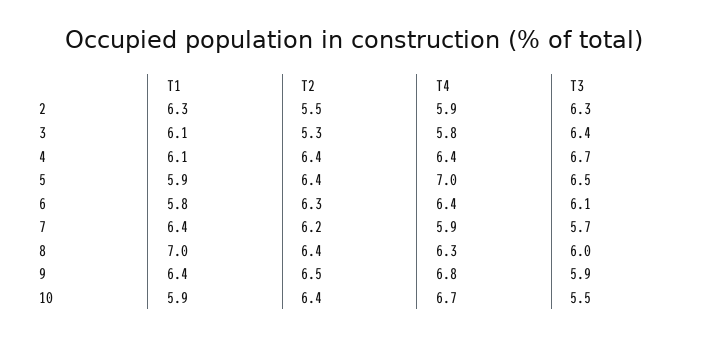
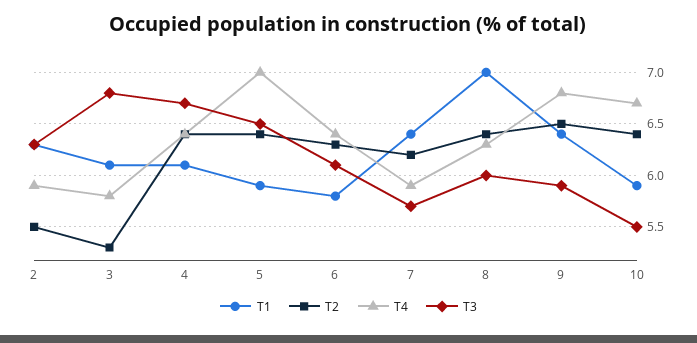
T3, 3: 6.4 -> 6.8

